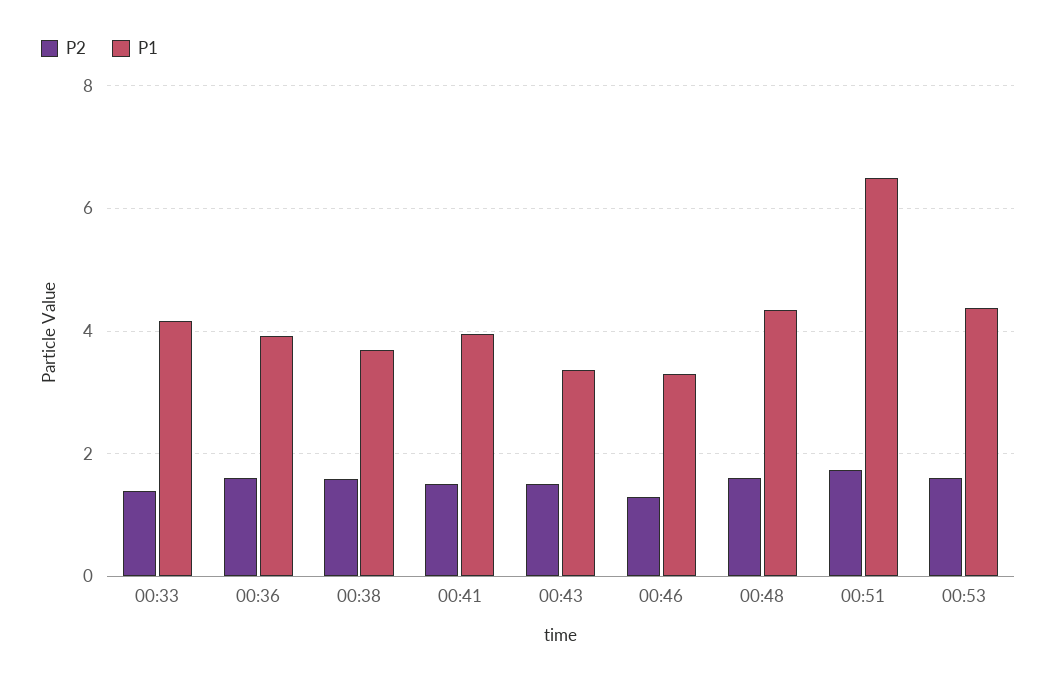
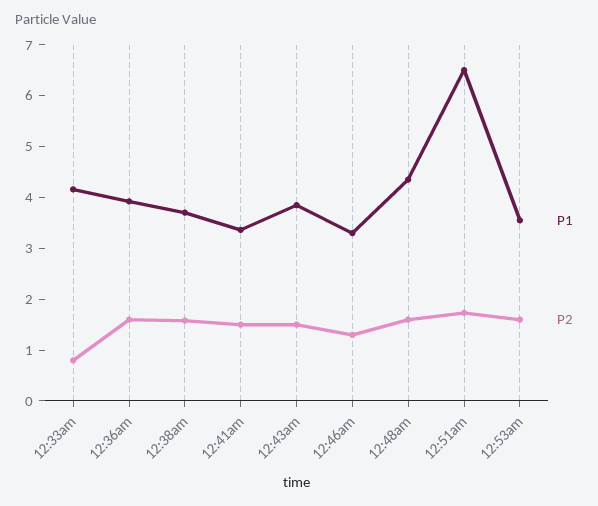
P2, 00:33: 1.4 -> 0.8
P1, 00:41: 4 -> 3.4
P1, 00:43: 3.4 -> 3.8
P1, 00:53: 4.4 -> 3.6

